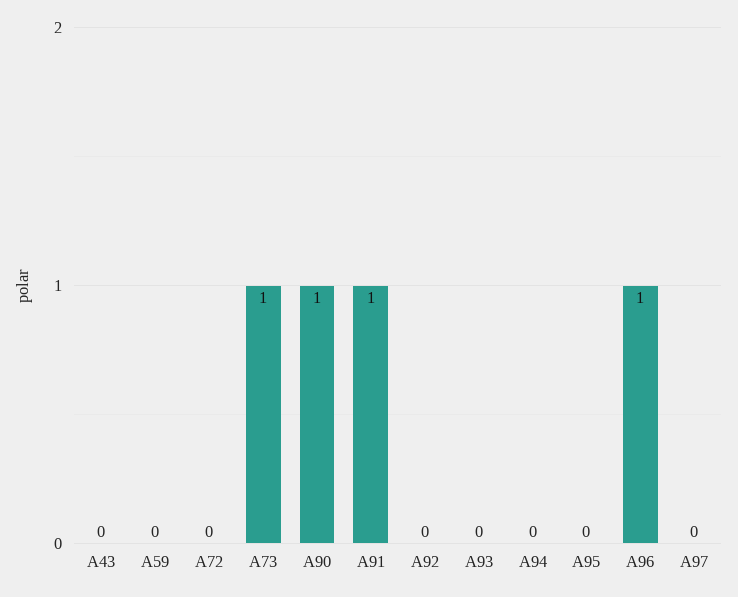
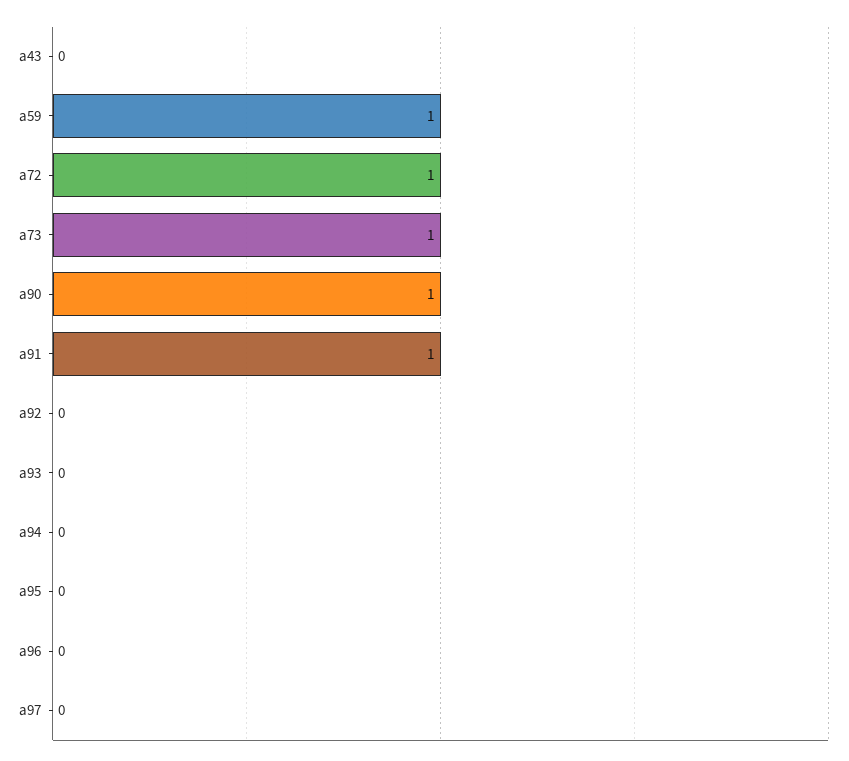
A59: 0 -> 1
A72: 0 -> 1
A96: 1 -> 0

